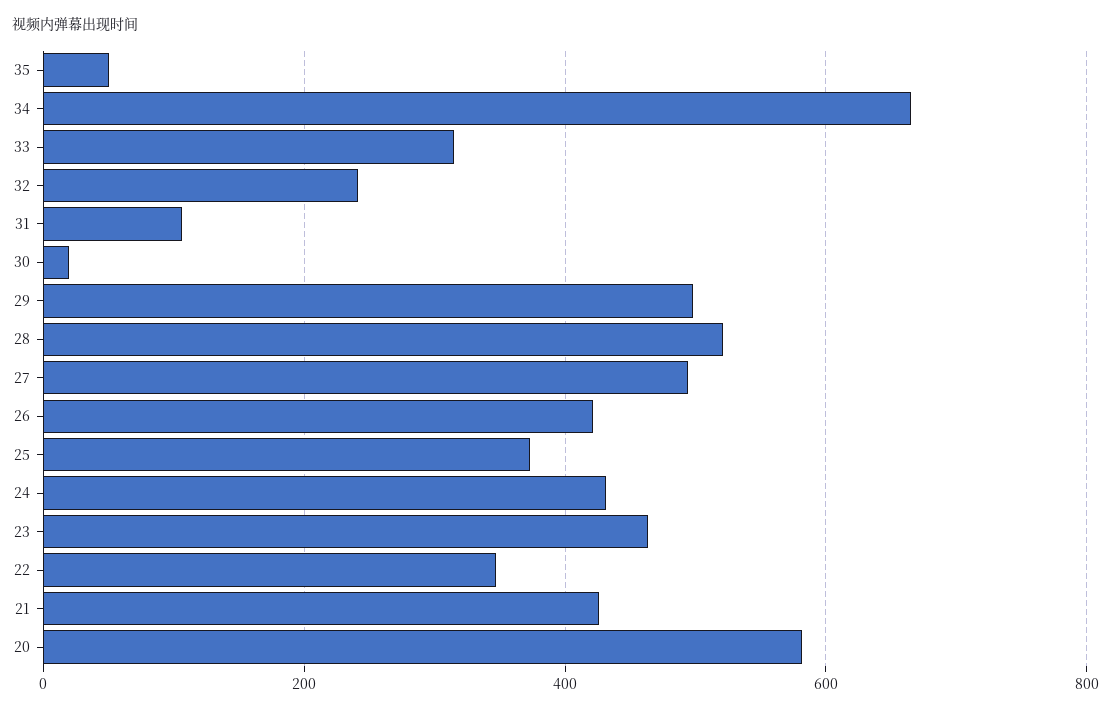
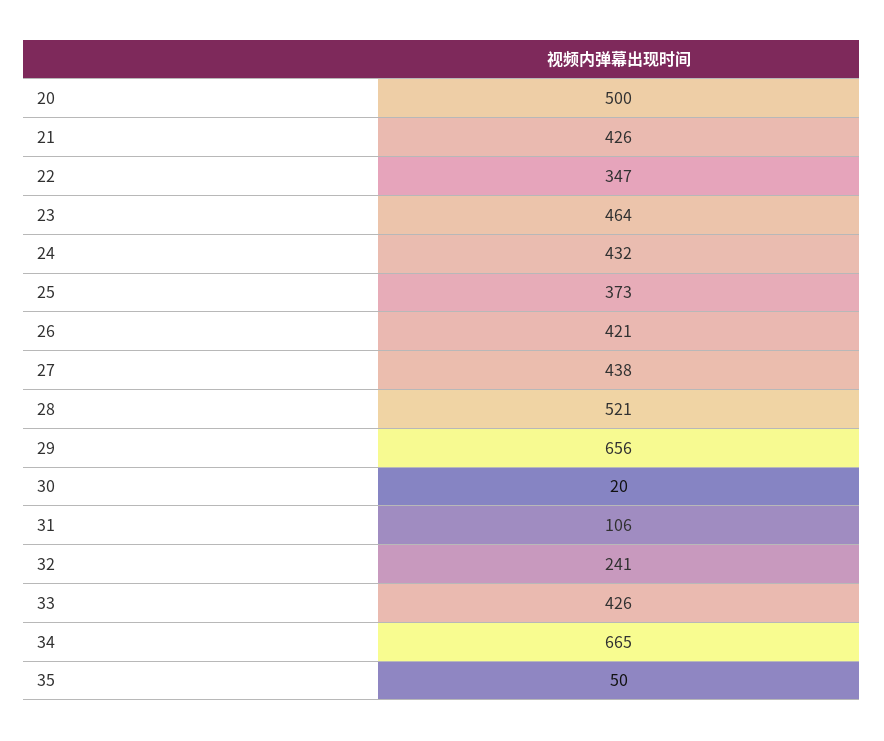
33: 320 -> 426
29: 500 -> 656
27: 500 -> 438
20: 580 -> 500

